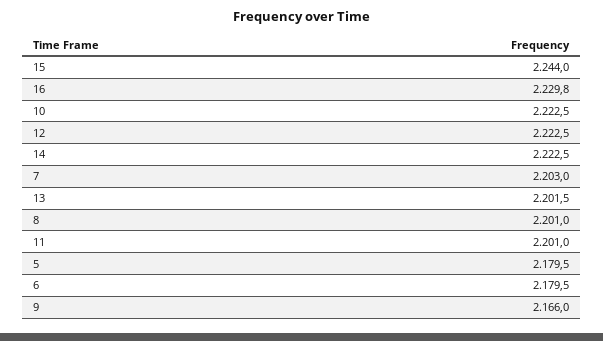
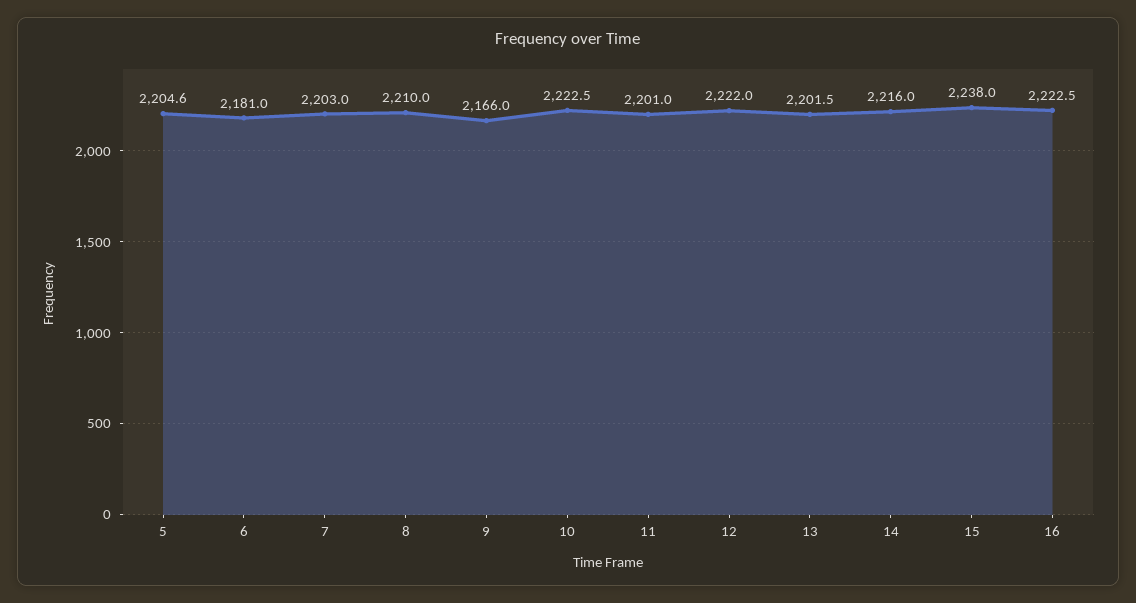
15: 2244 -> 2238
16: 2229.8 -> 2222.5
12: 2222.5 -> 2222
14: 2222.5 -> 2216
8: 2201 -> 2210
5: 2179.5 -> 2204.6
6: 2179.5 -> 2181

